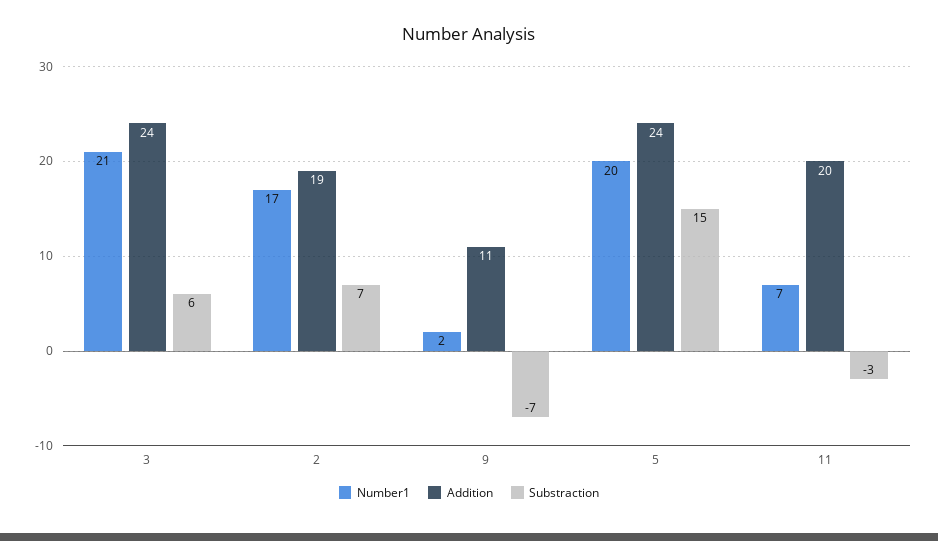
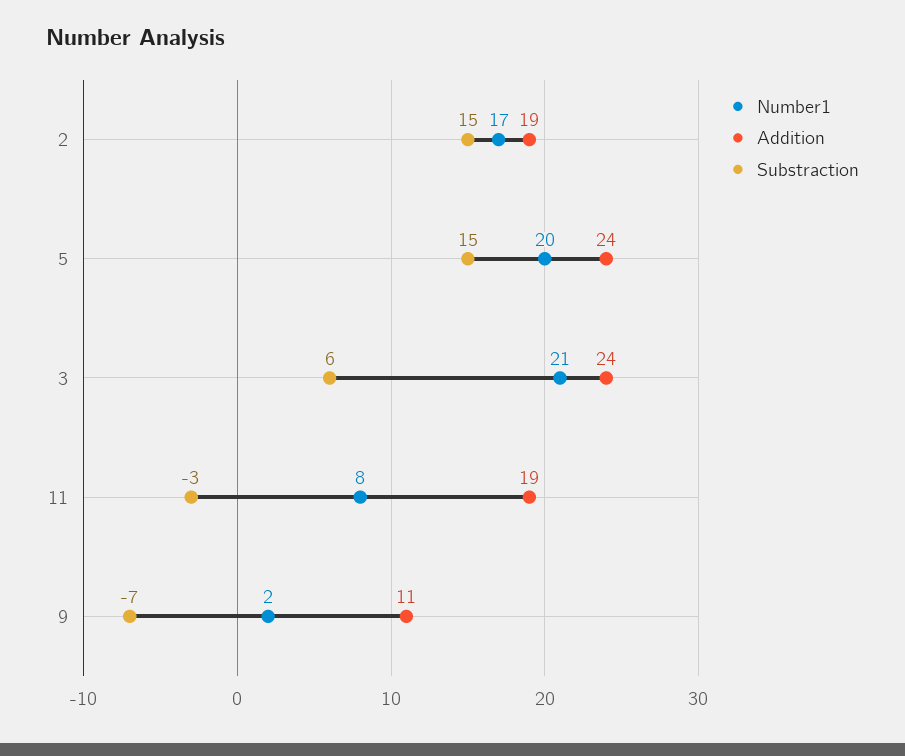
Substraction, 2: 7 -> 15
Number1, 11: 7 -> 8
Addition, 11: 20 -> 19

